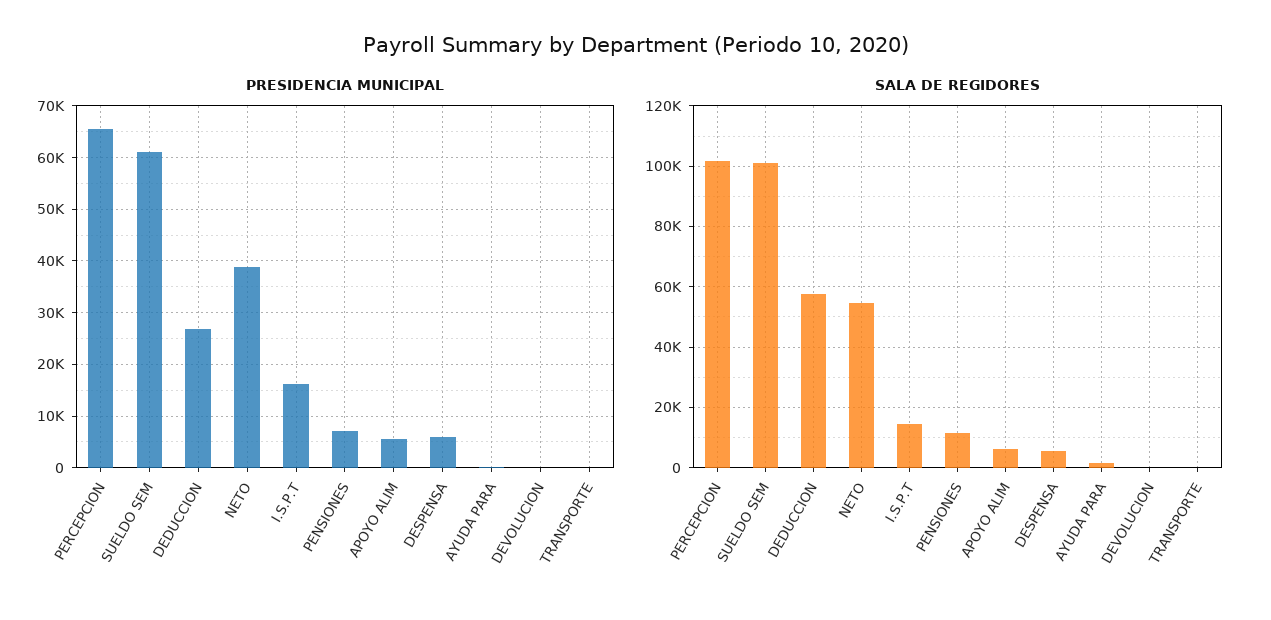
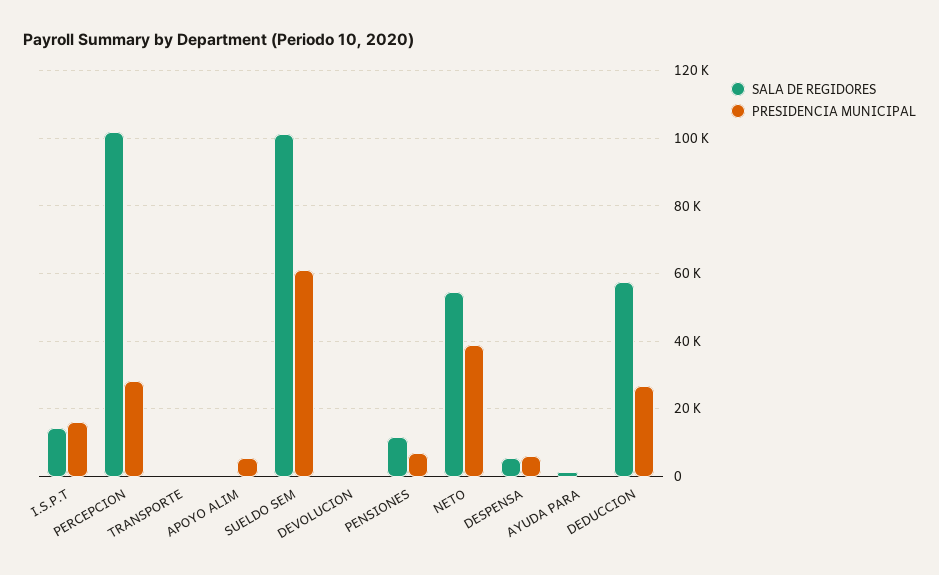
PRESIDENCIA MUNICIPAL, PERCEPCION: 66000 -> 28000
SALA DE REGIDORES, APOYO ALIM: 6000 -> 0

